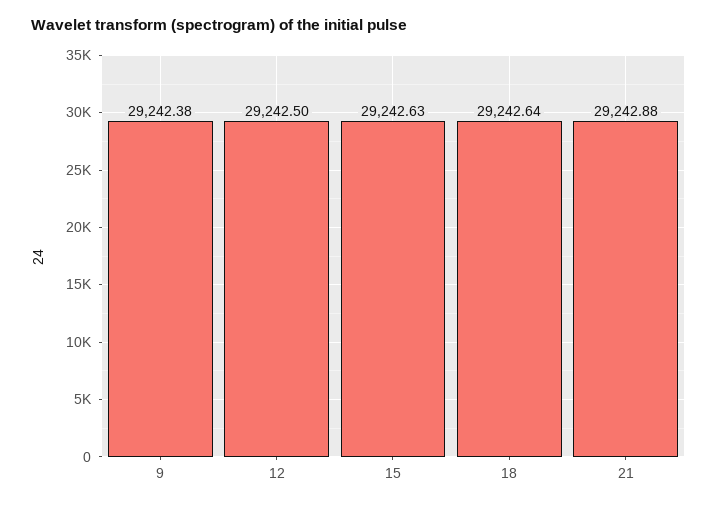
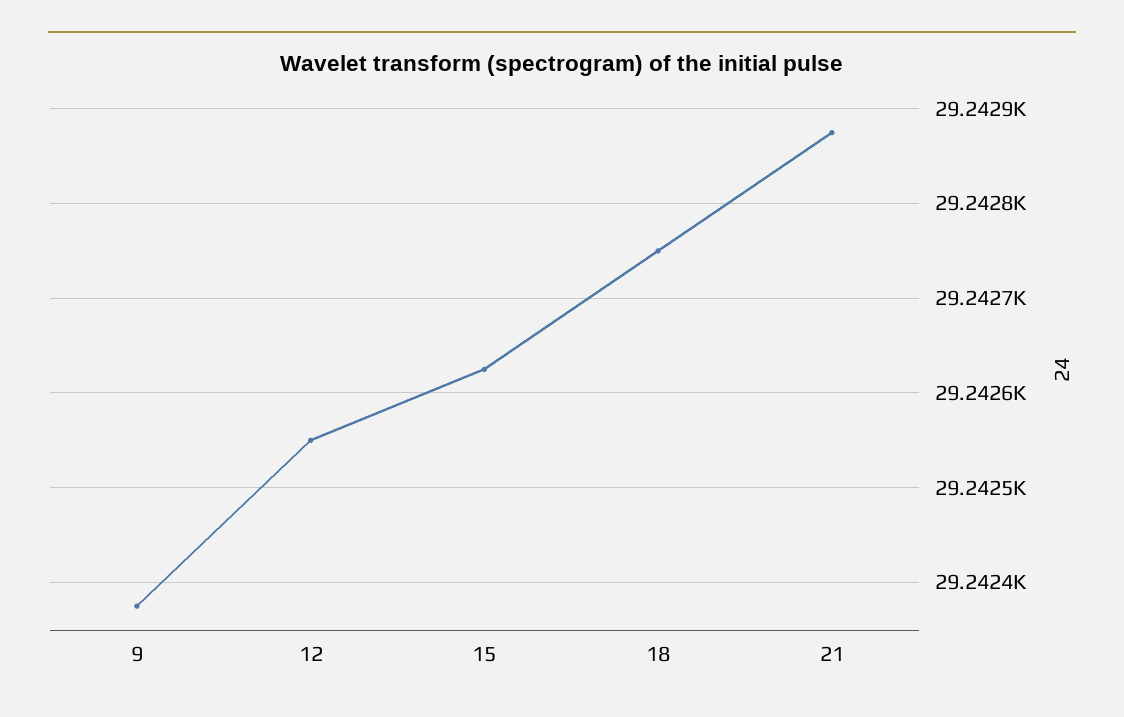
12: 29242.5 -> 29242.55
18: 29242.64 -> 29242.75

